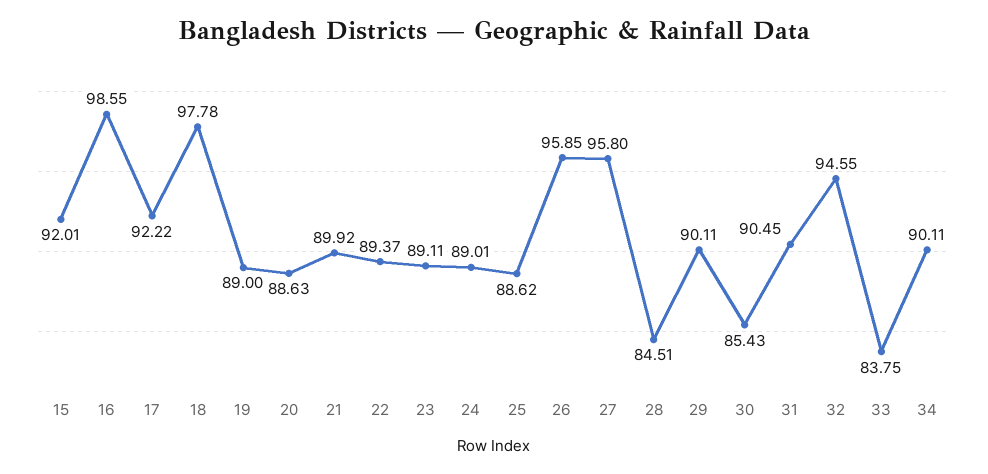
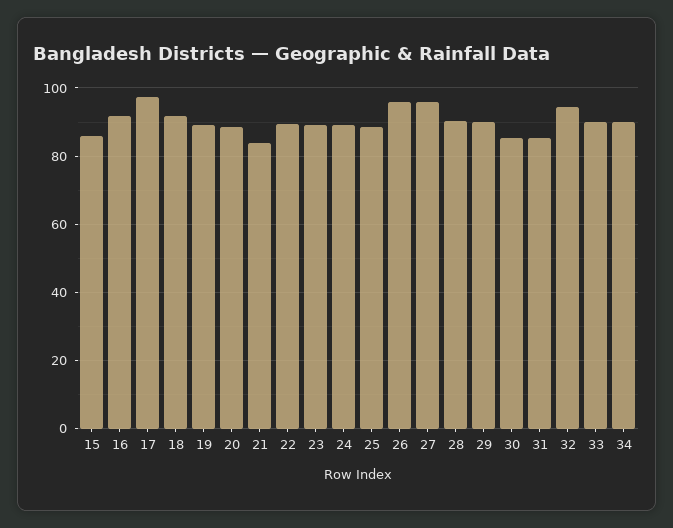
15: 92.01 -> 86
16: 98.55 -> 92
17: 92.22 -> 98
18: 97.78 -> 92
21: 89.92 -> 84
28: 84.51 -> 90
31: 90.45 -> 86
33: 83.75 -> 90

